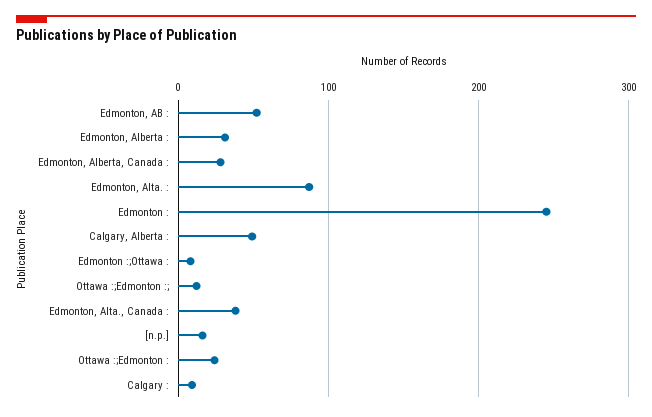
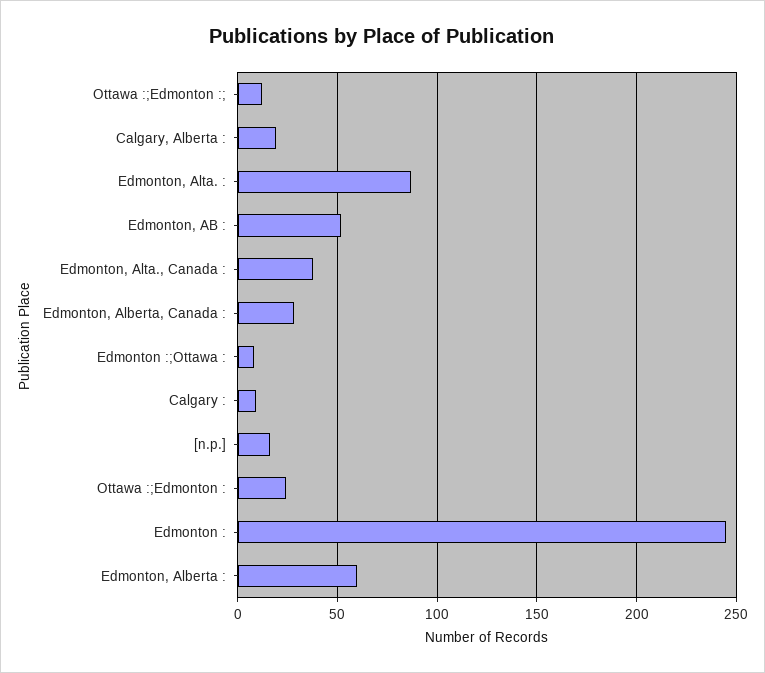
Edmonton, Alberta :: 30 -> 60
Calgary, Alberta :: 50 -> 20

